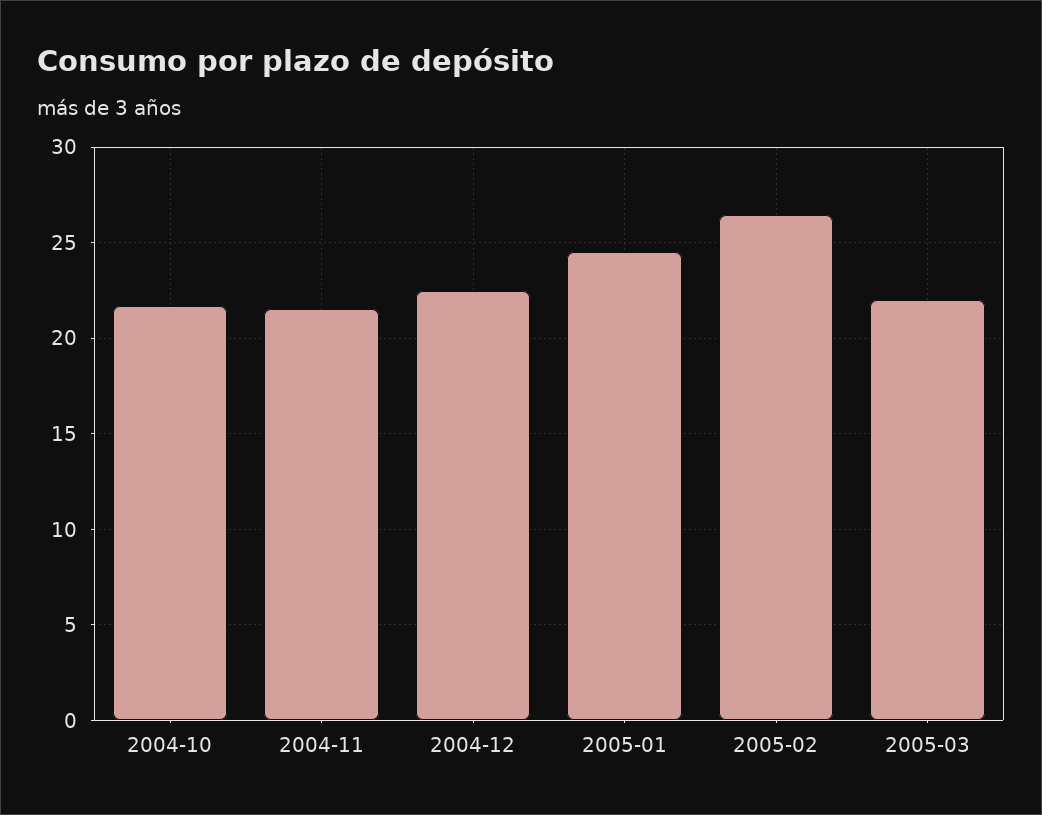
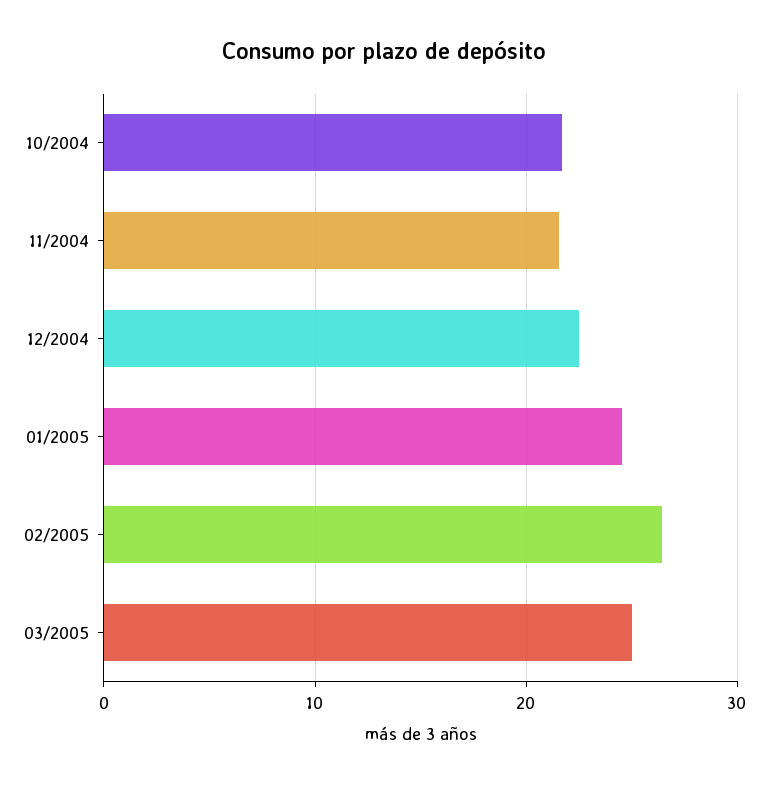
2005-03: 22 -> 25

